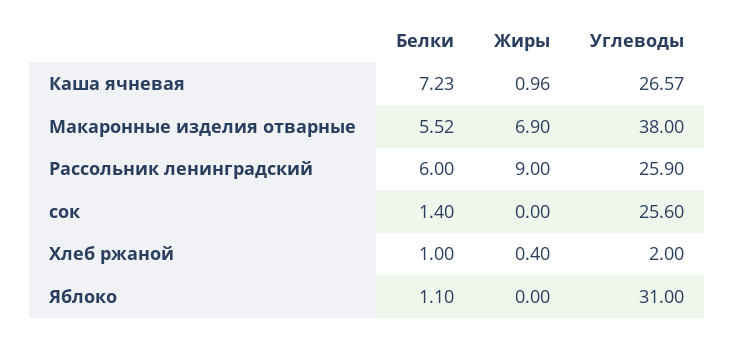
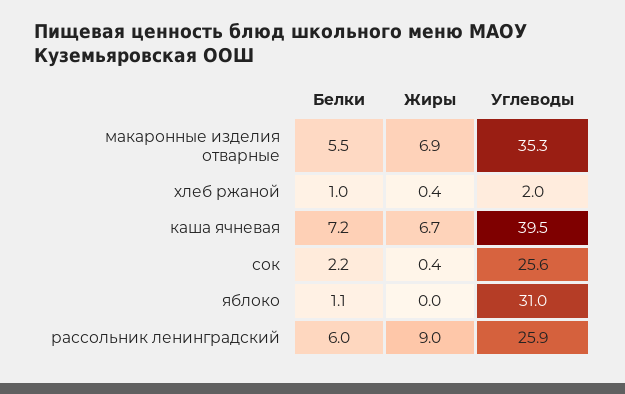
Жиры, Каша ячневая: 0.96 -> 6.7
Углеводы, Каша ячневая: 26.57 -> 39.5
Углеводы, Макаронные изделия отварные: 38 -> 35.3
Белки, сок: 1.4 -> 2.2
Жиры, сок: 0 -> 0.4

